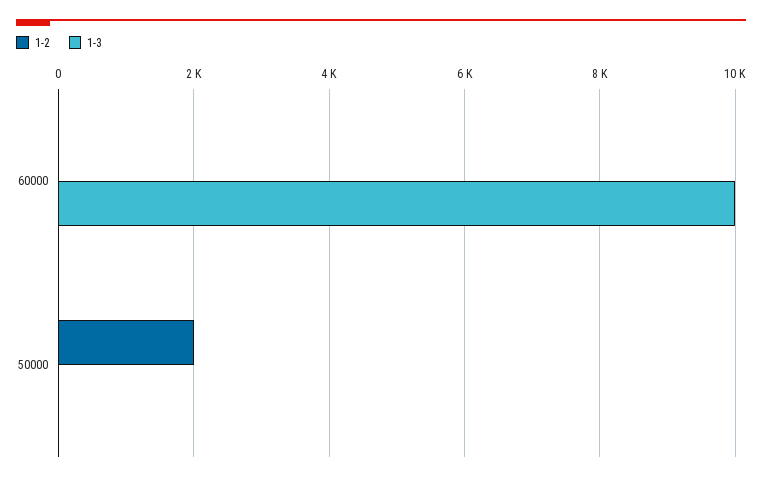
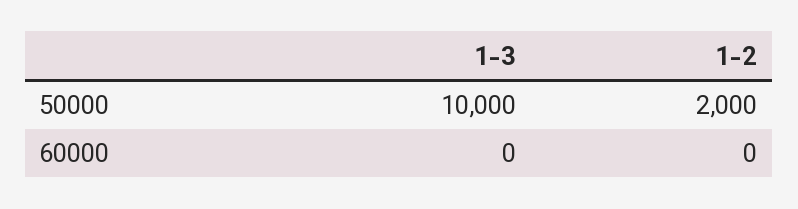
1-3, 60000: 10000 -> 0
1-3, 50000: 0 -> 10000

